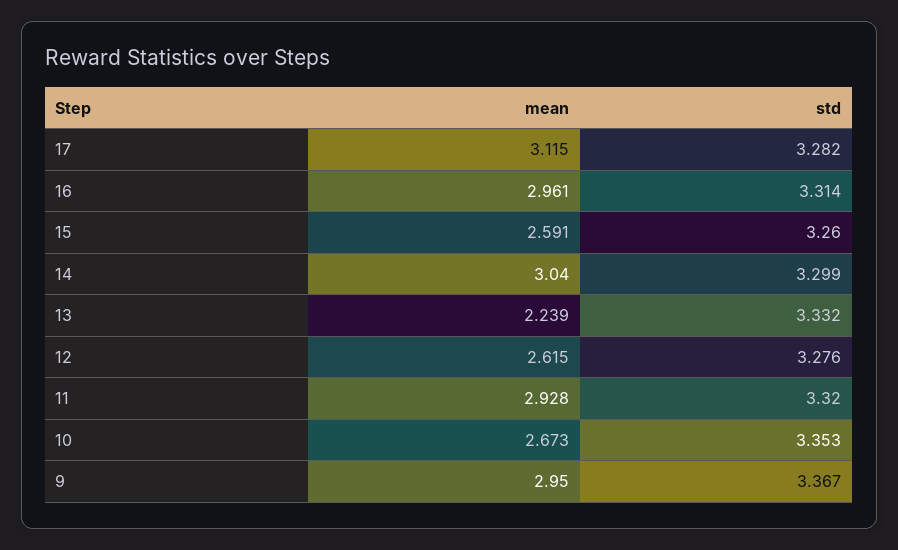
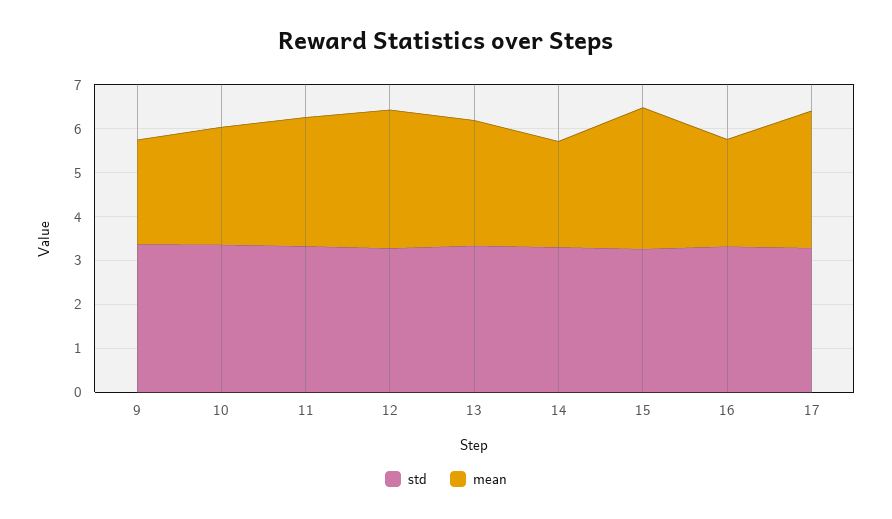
mean, 16: 2.961 -> 2.4
mean, 15: 2.591 -> 3.2
mean, 14: 3.04 -> 2.4
mean, 13: 2.239 -> 2.8
mean, 12: 2.615 -> 3.2
mean, 9: 2.95 -> 2.4

